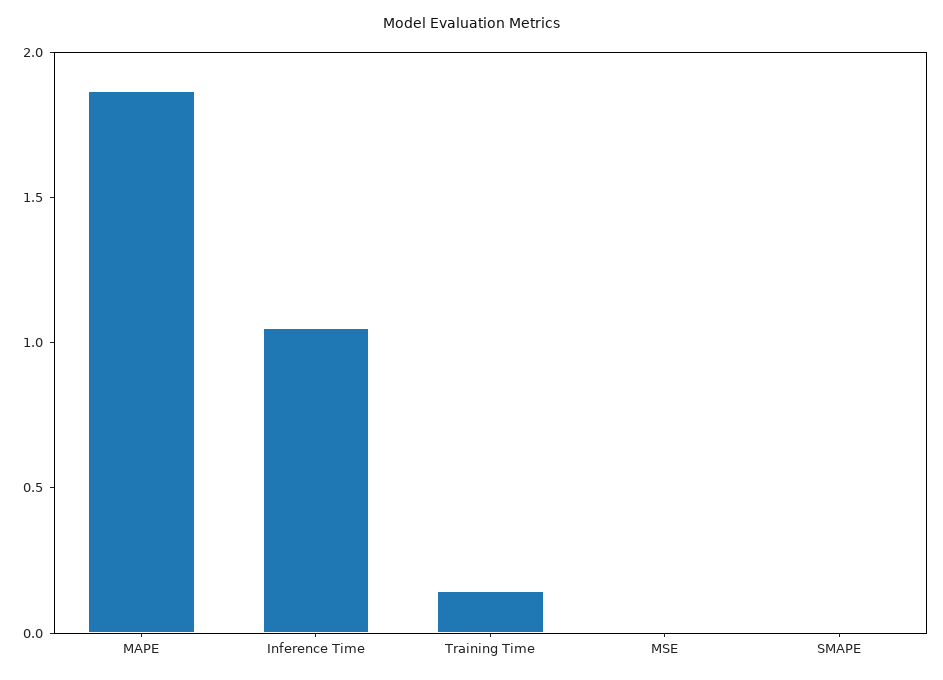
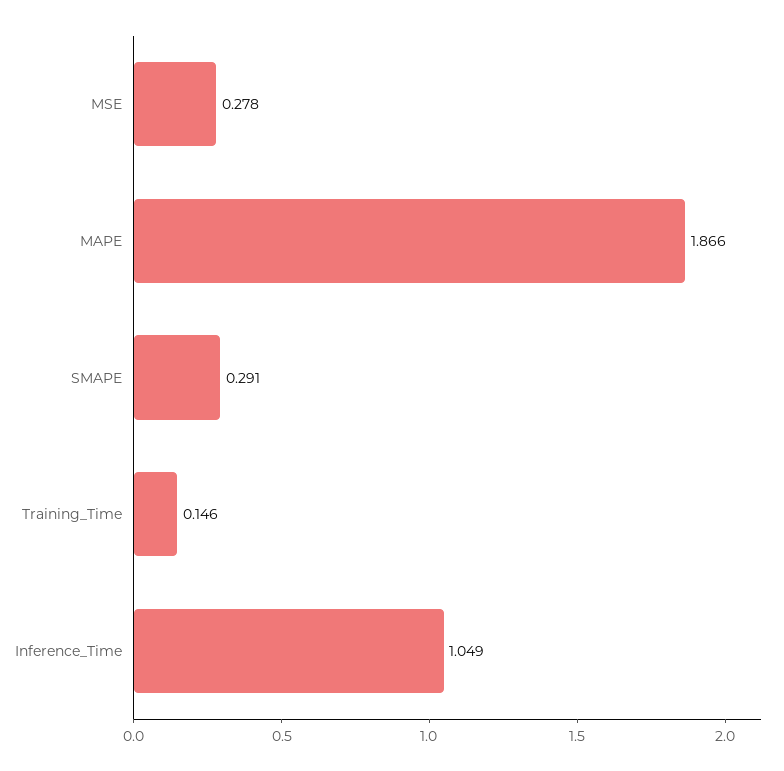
MSE: 0 -> 0.278
SMAPE: 0 -> 0.291

